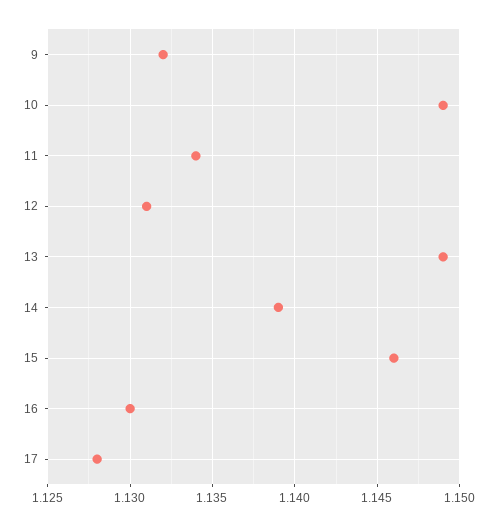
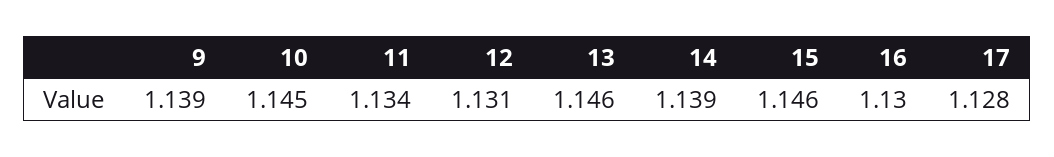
9: 1.132 -> 1.139
10: 1.149 -> 1.145
13: 1.149 -> 1.146

